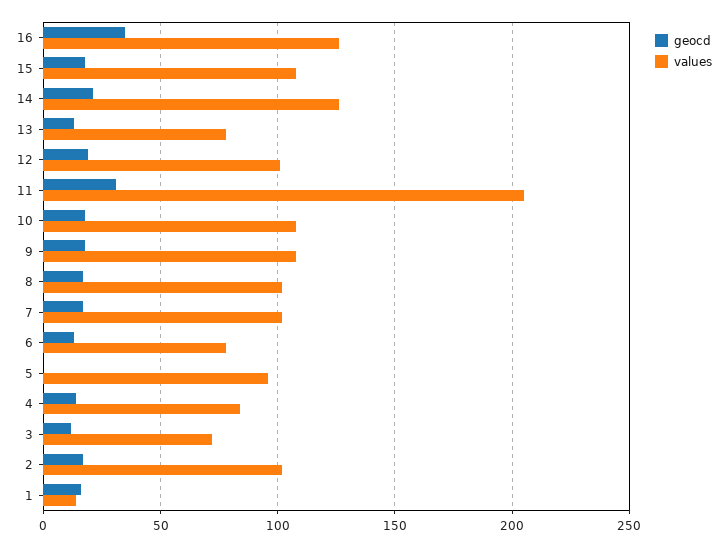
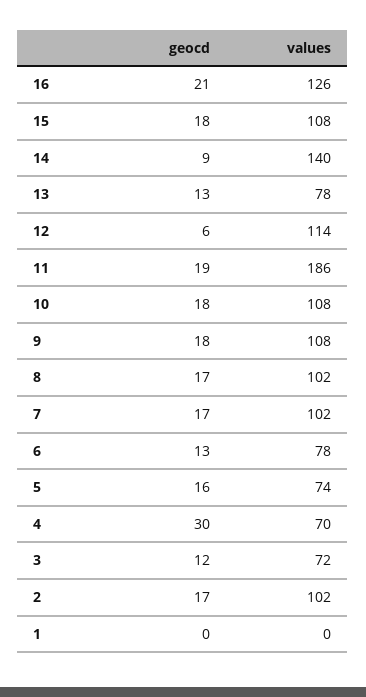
geocd, 16: 35 -> 21
geocd, 14: 20 -> 9
values, 14: 125 -> 140
geocd, 12: 20 -> 6
values, 12: 100 -> 114
geocd, 11: 30 -> 19
values, 11: 205 -> 186
geocd, 5: 0 -> 16
values, 5: 95 -> 74
geocd, 4: 15 -> 30
values, 4: 85 -> 70
geocd, 1: 15 -> 0
values, 1: 15 -> 0

